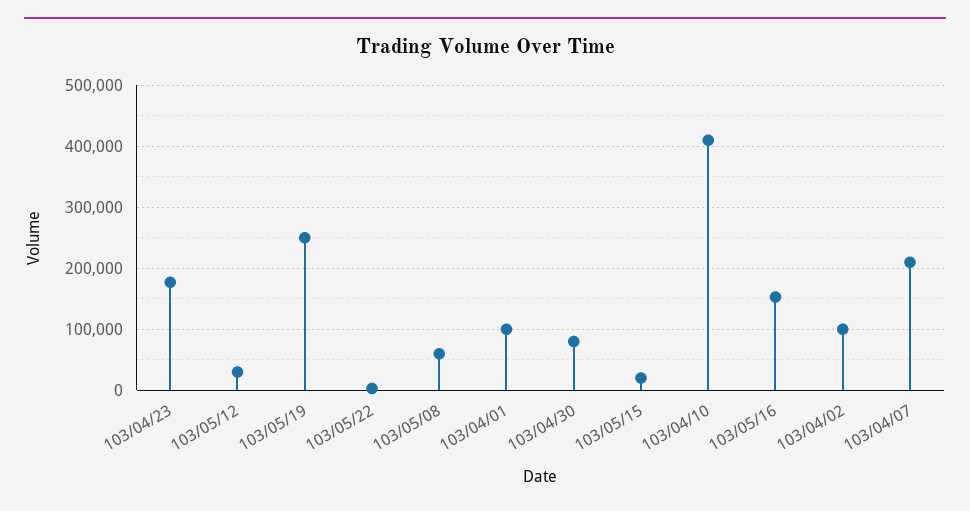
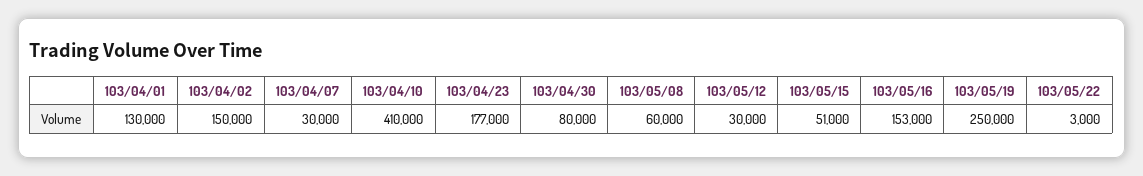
103/04/01: 100000 -> 130000
103/05/15: 20000 -> 51000
103/04/02: 100000 -> 150000
103/04/07: 210000 -> 30000

